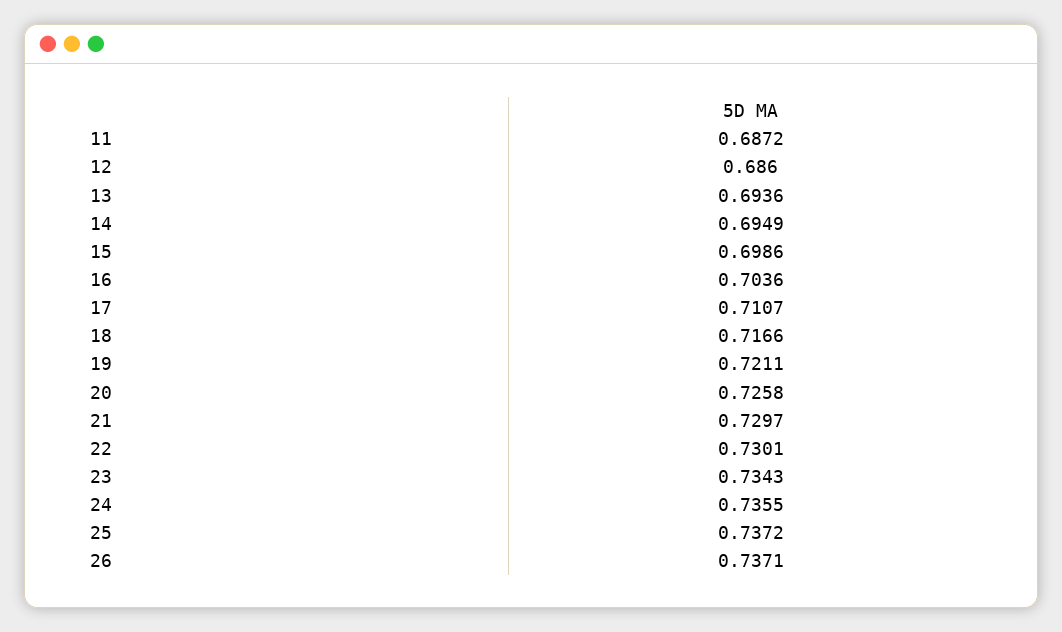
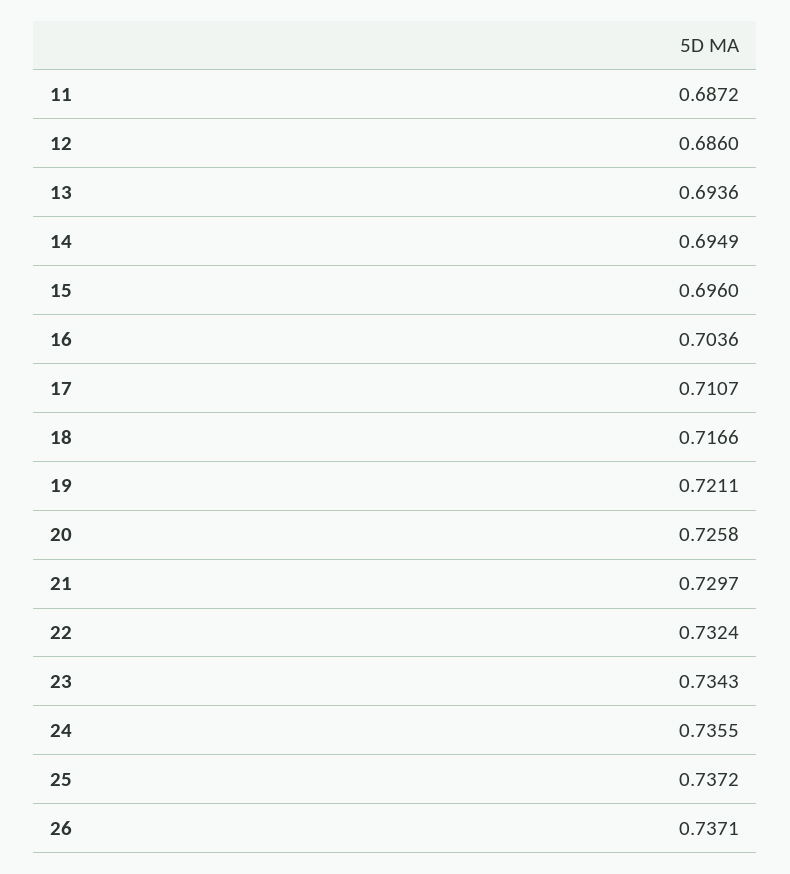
15: 0.6986 -> 0.696
22: 0.7301 -> 0.7324

